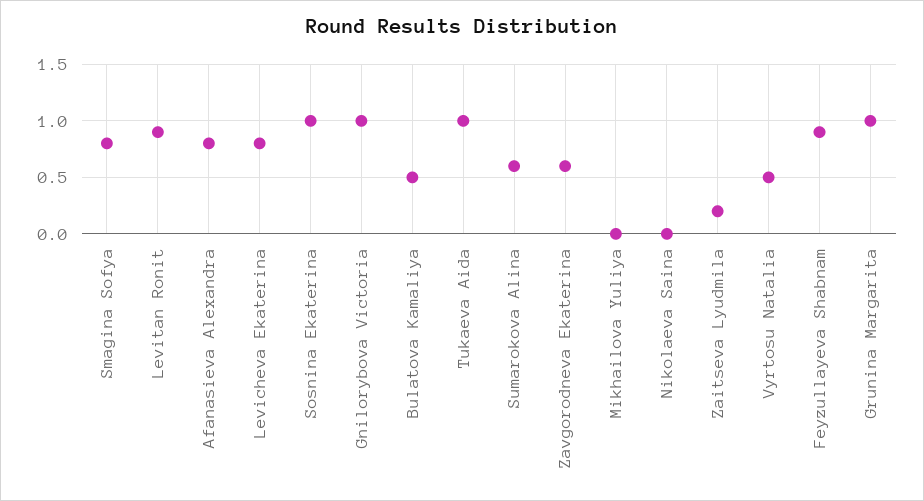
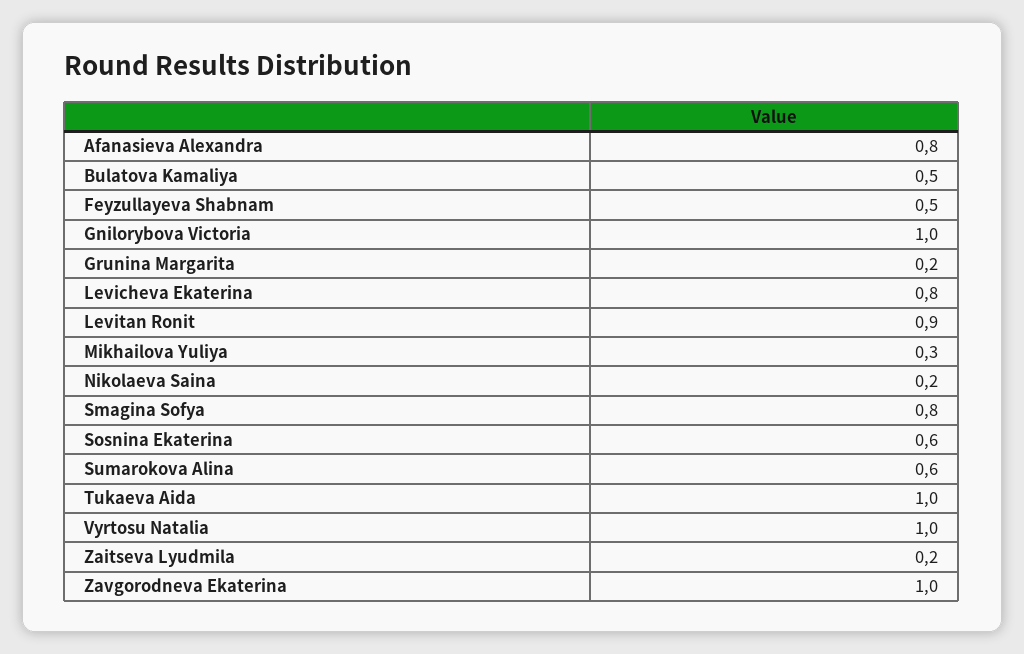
Sosnina Ekaterina: 1 -> 0.6
Zavgorodneva Ekaterina: 0.6 -> 1
Mikhailova Yuliya: 0 -> 0.3
Nikolaeva Saina: 0 -> 0.2
Vyrtosu Natalia: 0.5 -> 1
Feyzullayeva Shabnam: 0.9 -> 0.5
Grunina Margarita: 1 -> 0.2

